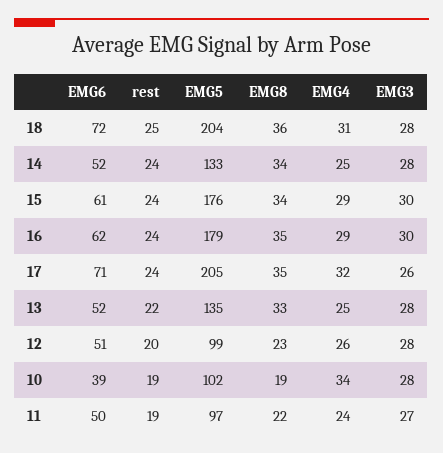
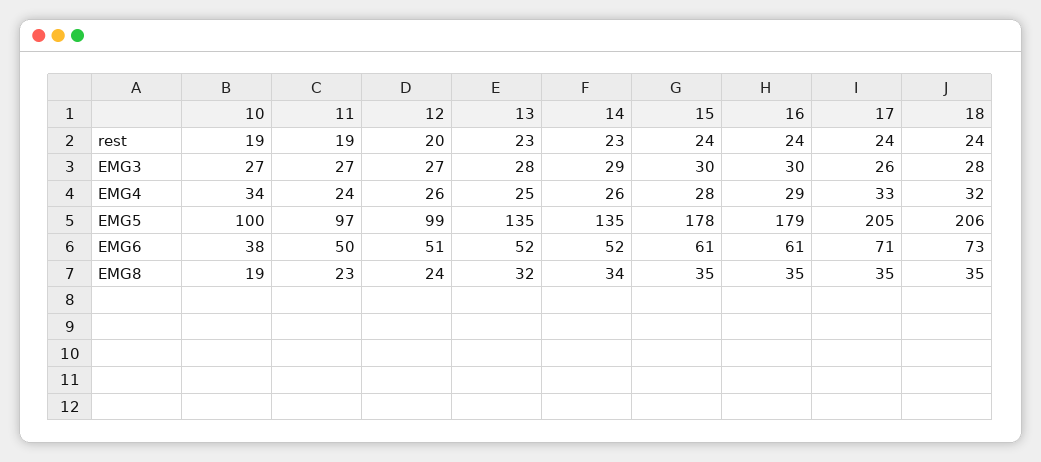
EMG6, 18: 72 -> 73
rest, 18: 25 -> 24
EMG5, 18: 204 -> 206
EMG8, 18: 36 -> 35
EMG4, 18: 31 -> 32
rest, 14: 24 -> 23
EMG5, 14: 133 -> 135
EMG4, 14: 25 -> 26
EMG3, 14: 28 -> 29
EMG5, 15: 176 -> 178
EMG8, 15: 34 -> 35
EMG4, 15: 29 -> 28
EMG6, 16: 62 -> 61
EMG4, 17: 32 -> 33
rest, 13: 22 -> 23
EMG8, 13: 33 -> 32
EMG8, 12: 23 -> 24
EMG3, 12: 28 -> 27
EMG6, 10: 39 -> 38
EMG5, 10: 102 -> 100
EMG3, 10: 28 -> 27
EMG8, 11: 22 -> 23

